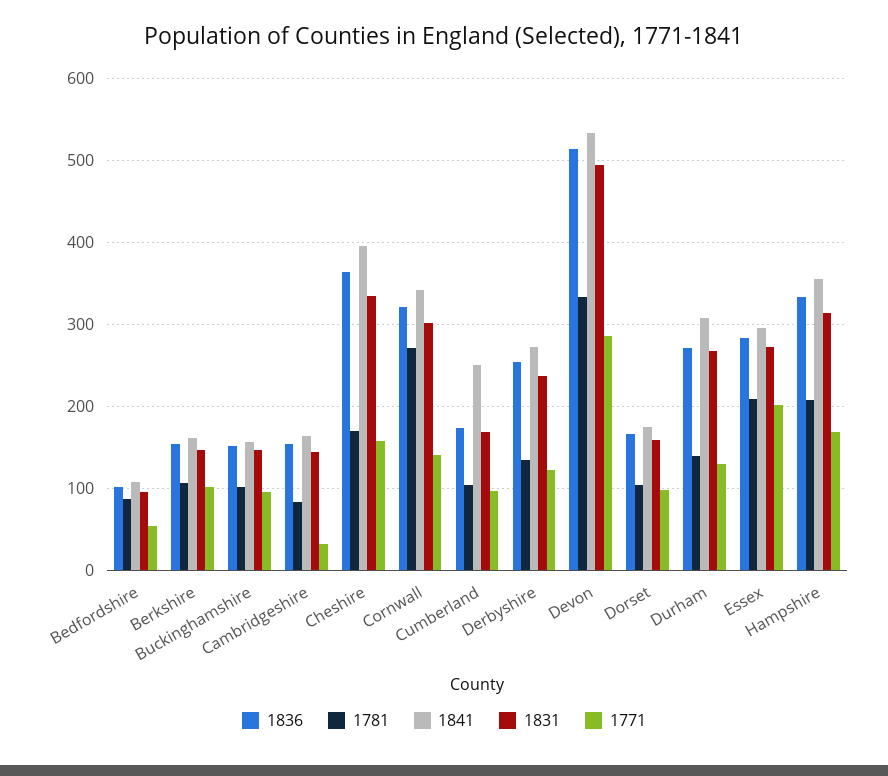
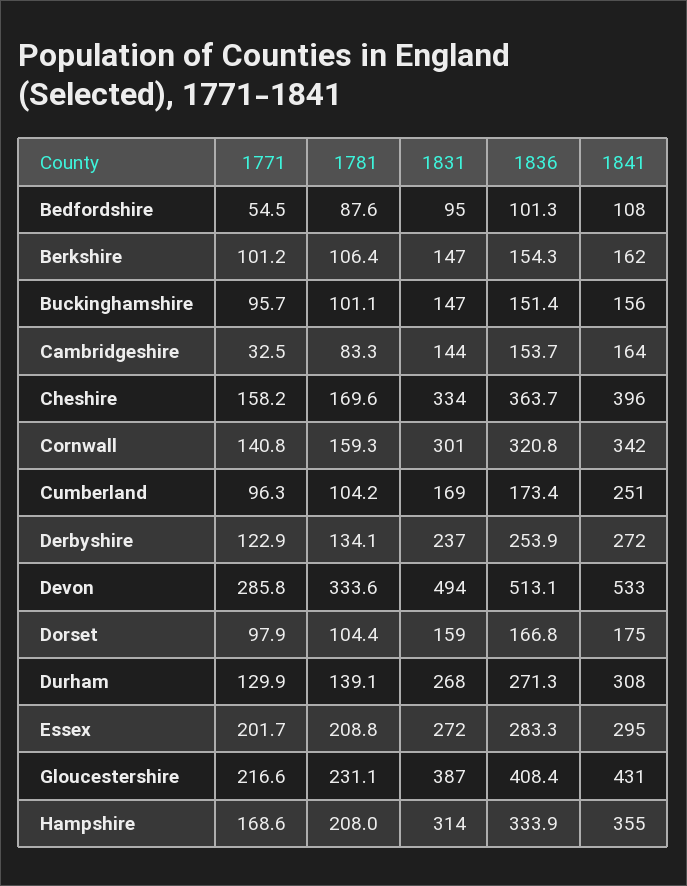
1781, Cornwall: 270 -> 159.3
1771, Gloucestershire: none -> 216.6
1781, Gloucestershire: none -> 231.1
1831, Gloucestershire: none -> 387
1836, Gloucestershire: none -> 408.4
1841, Gloucestershire: none -> 431

